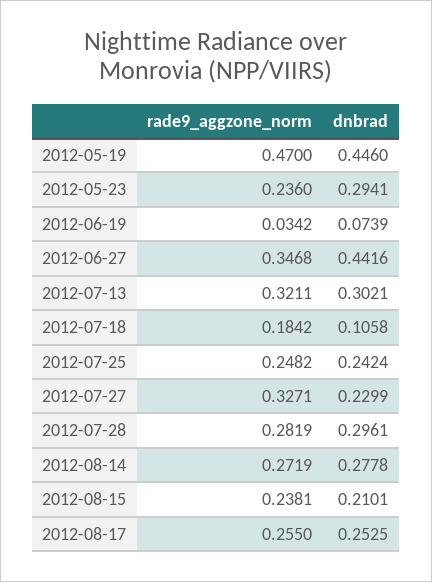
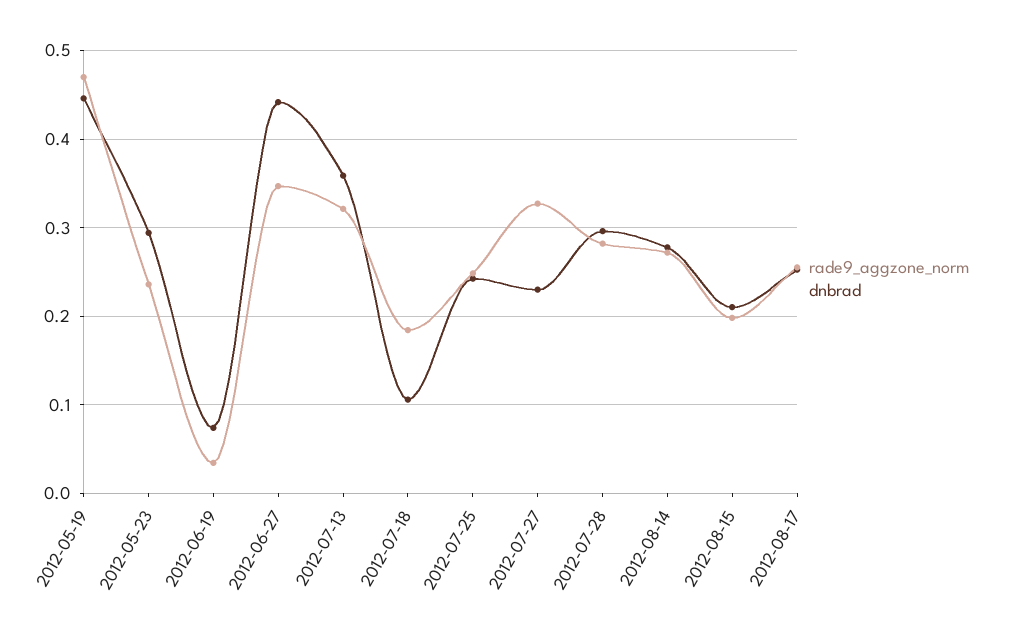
dnbrad, 2012-07-13: 0.3021 -> 0.36
rade9_aggzone_norm, 2012-08-15: 0.2381 -> 0.2

